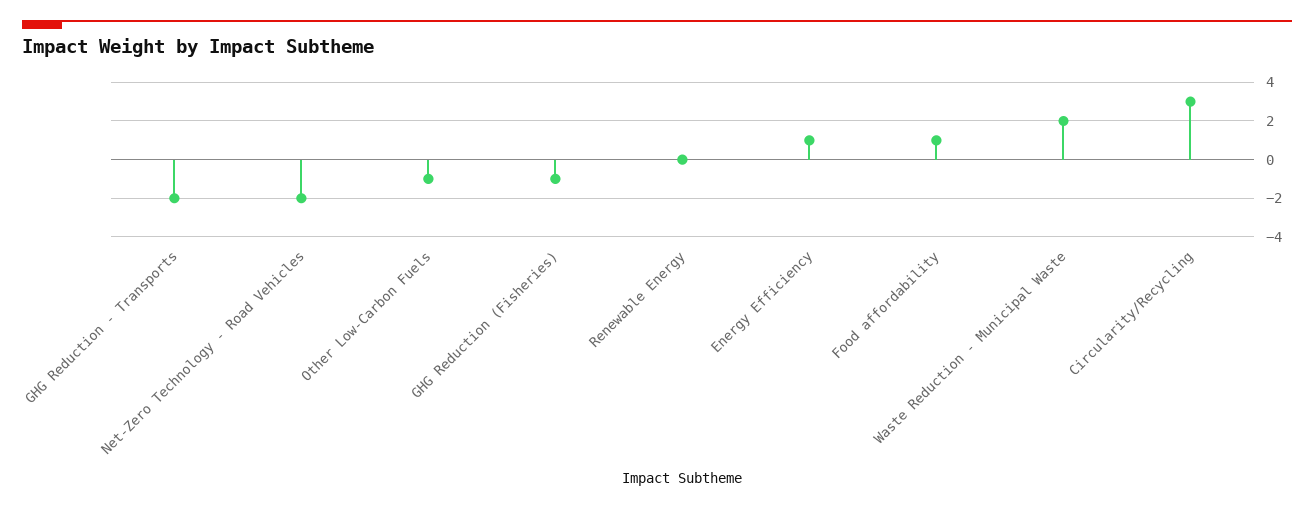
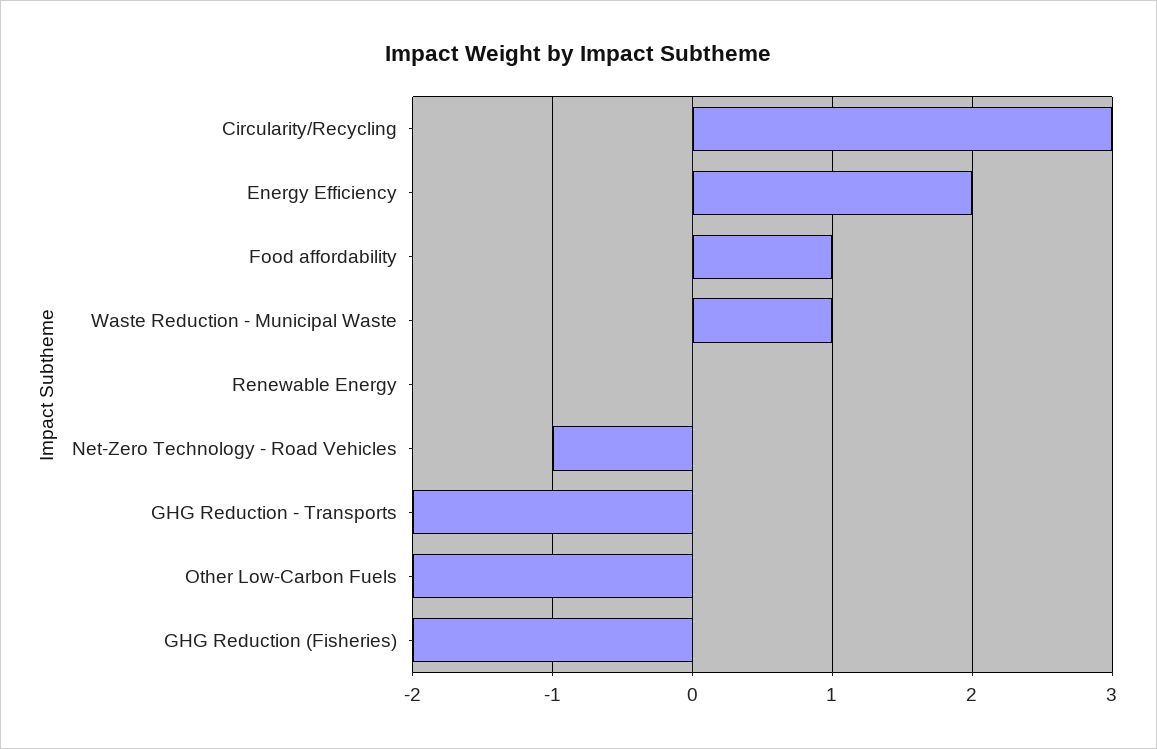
Net-Zero Technology - Road Vehicles: -2 -> -1
Other Low-Carbon Fuels: -1 -> -2
GHG Reduction (Fisheries): -1 -> -2
Energy Efficiency: 1 -> 2
Waste Reduction - Municipal Waste: 2 -> 1

